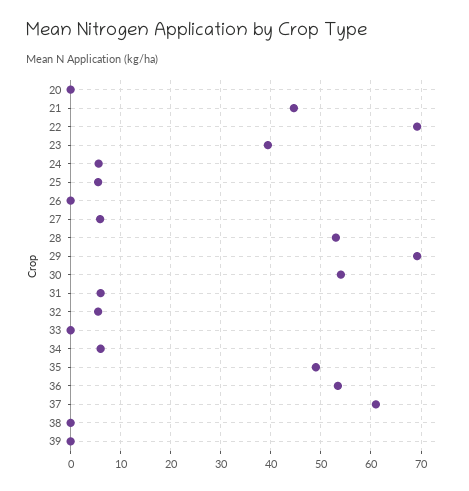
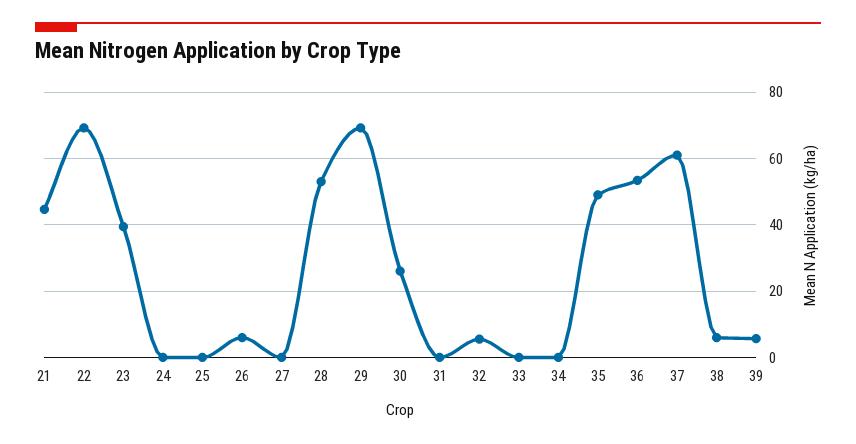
20: 0 -> none
24: 6 -> 0
25: 6 -> 0
26: 0 -> 6
27: 6 -> 0
30: 54 -> 26
31: 6 -> 0
34: 6 -> 0
38: 0 -> 6
39: 0 -> 6

